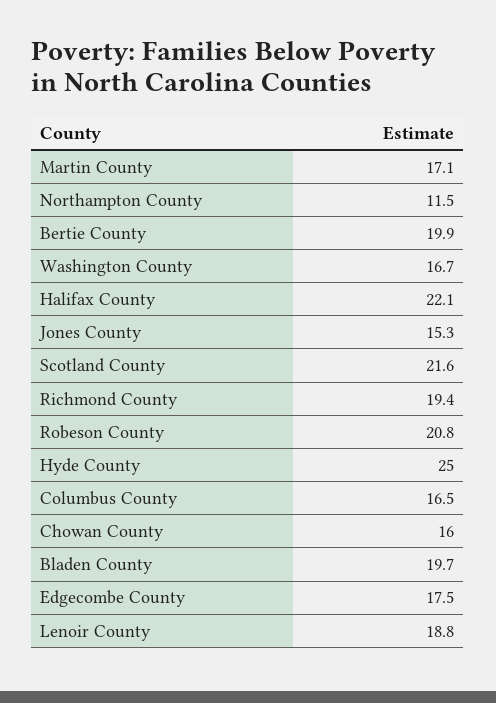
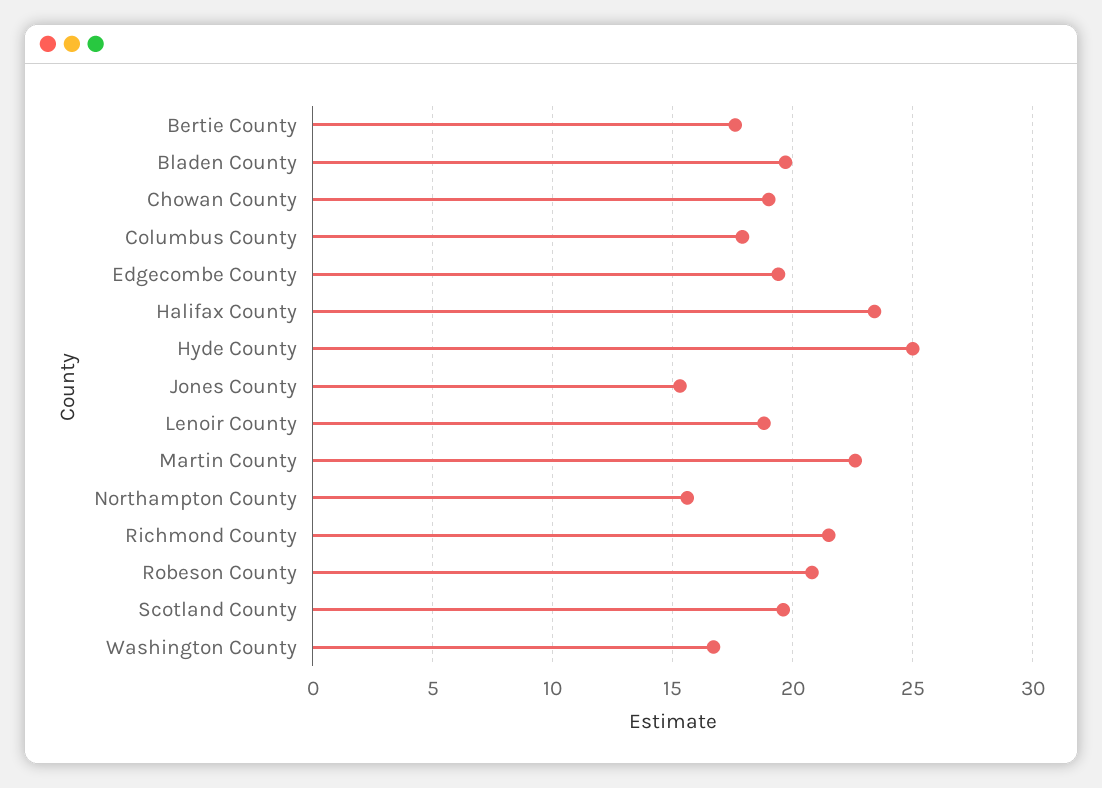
Martin County: 17.1 -> 22.5
Northampton County: 11.5 -> 15.5
Bertie County: 19.9 -> 17.5
Halifax County: 22.1 -> 23.5
Scotland County: 21.6 -> 19.5
Richmond County: 19.4 -> 21.5
Columbus County: 16.5 -> 18
Chowan County: 16 -> 19
Edgecombe County: 17.5 -> 19.5

